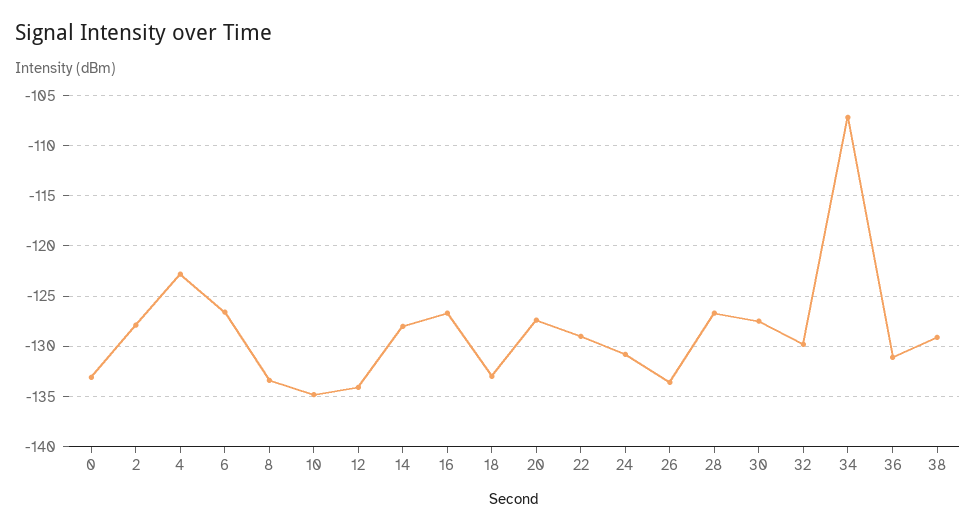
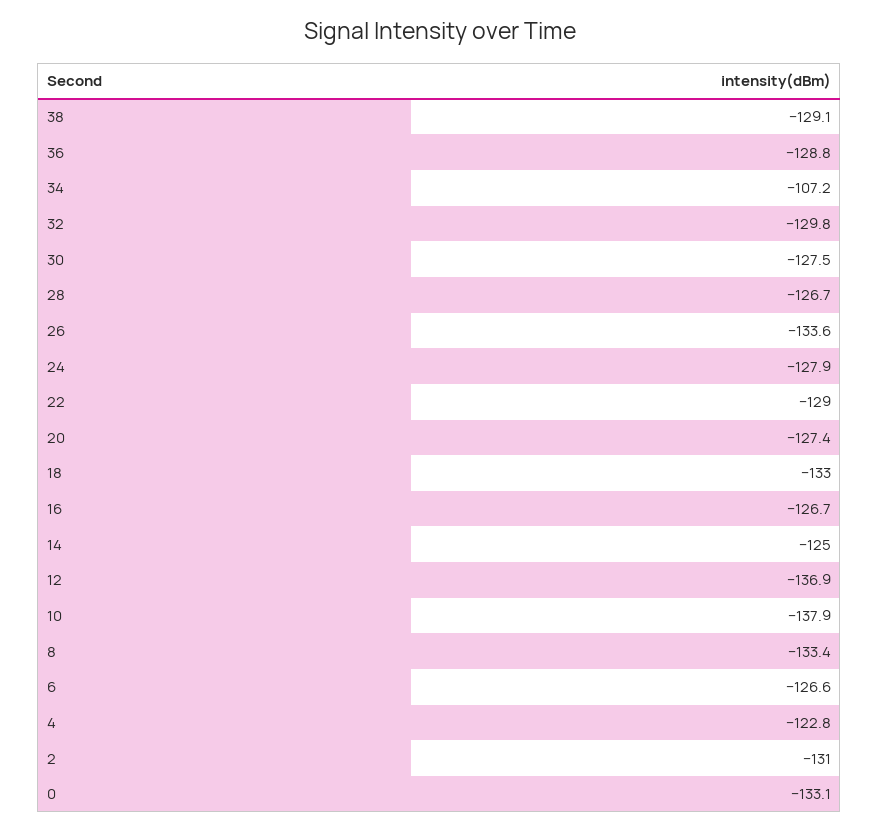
2: -128 -> -131
10: -135 -> -137.9
12: -134 -> -136.9
14: -128 -> -125
24: -131 -> -127.9
36: -131 -> -128.8

